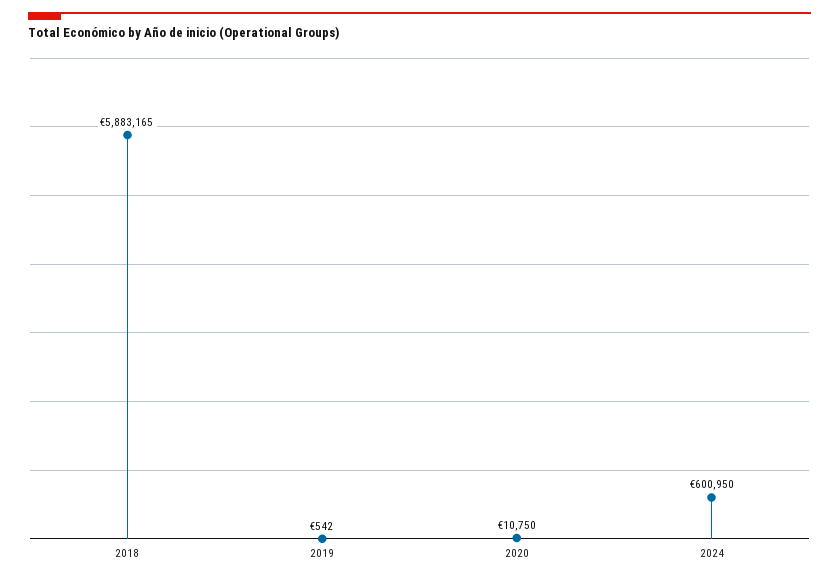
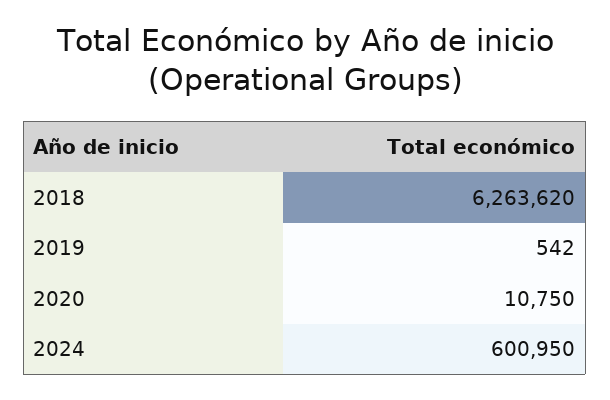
2018: 5883165 -> 6263620

